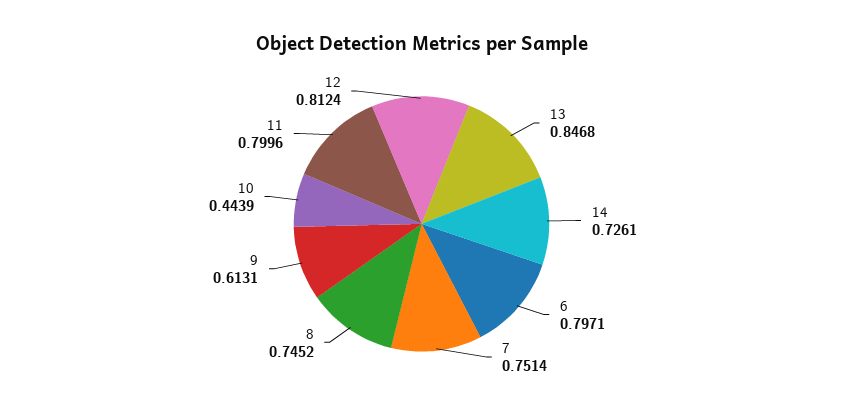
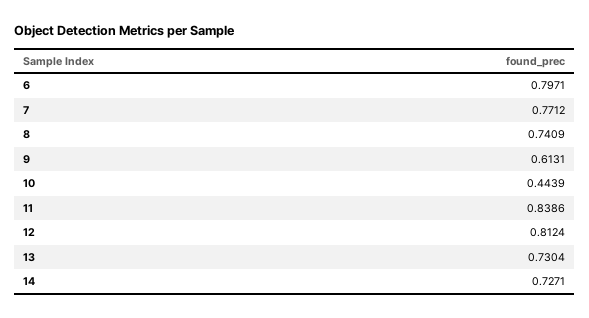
13: 0.8468 -> 0.7304
14: 0.7261 -> 0.7271
7: 0.7514 -> 0.7712
8: 0.7452 -> 0.7409
11: 0.7996 -> 0.8386

